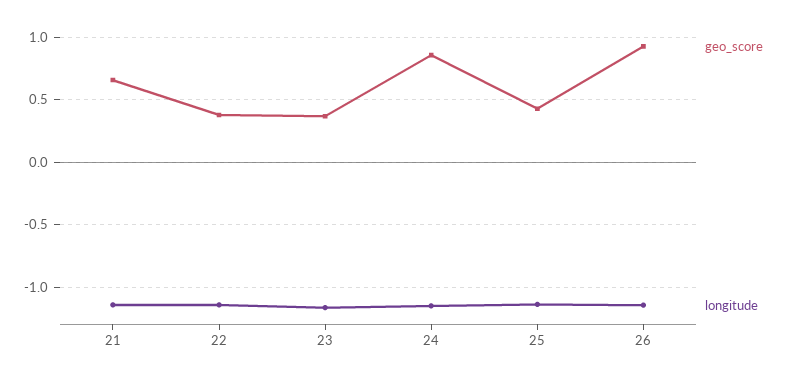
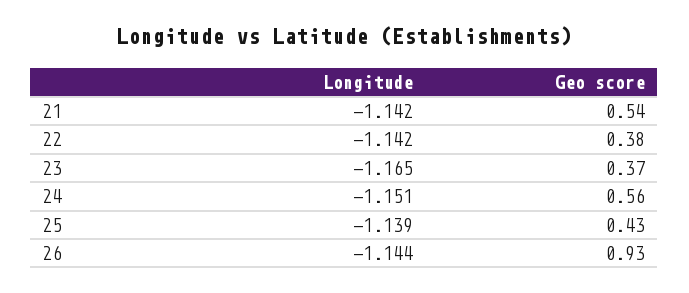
geo_score, 21: 0.65 -> 0.54
geo_score, 24: 0.85 -> 0.56

